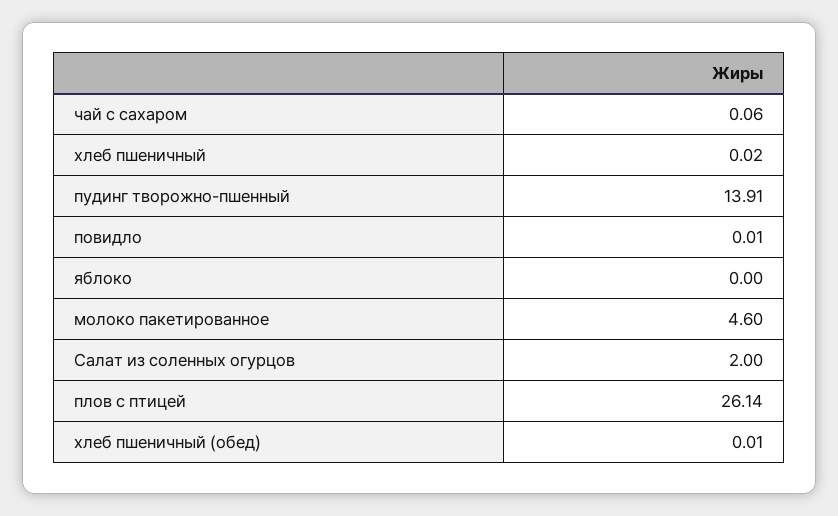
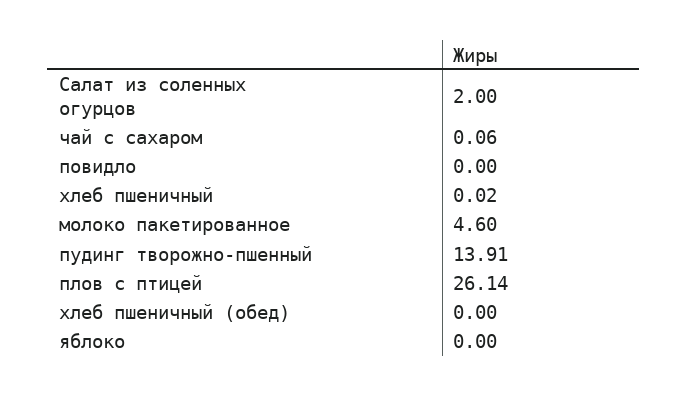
повидло: 0.01 -> 0
хлеб пшеничный (обед): 0.01 -> 0

